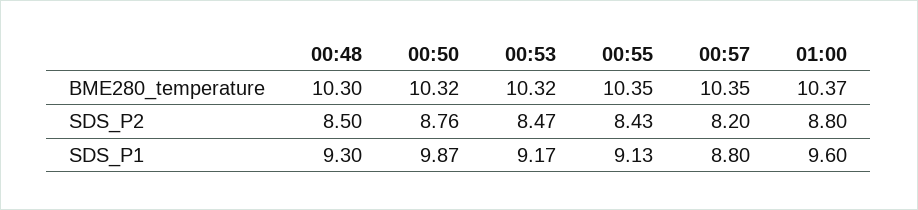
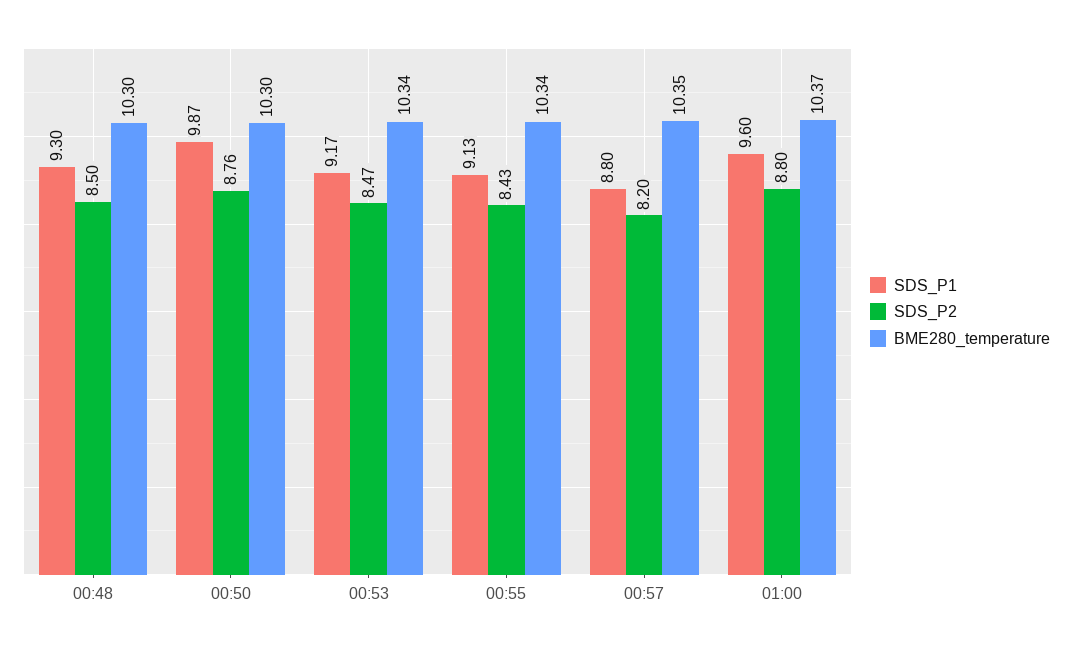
BME280_temperature, 00:50: 10.32 -> 10.3
BME280_temperature, 00:53: 10.32 -> 10.34
BME280_temperature, 00:55: 10.35 -> 10.34

